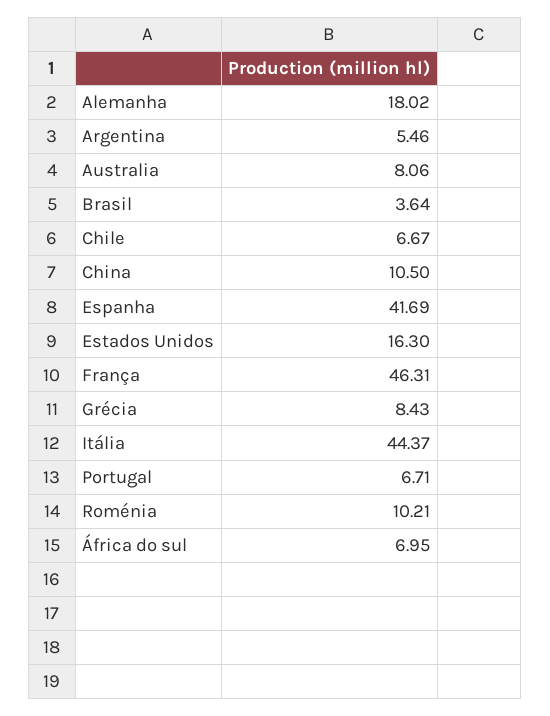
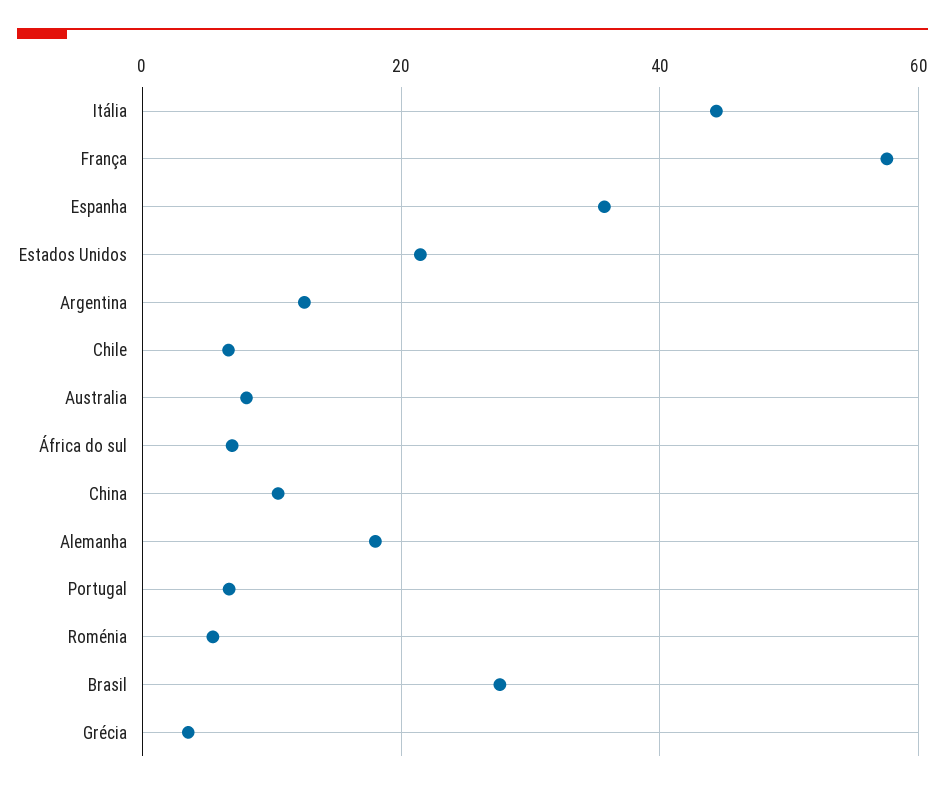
Argentina: 5.46 -> 12
Brasil: 3.64 -> 28
Espanha: 41.69 -> 36
Estados Unidos: 16.3 -> 22
França: 46.31 -> 58
Grécia: 8.43 -> 4
Roménia: 10.21 -> 6

